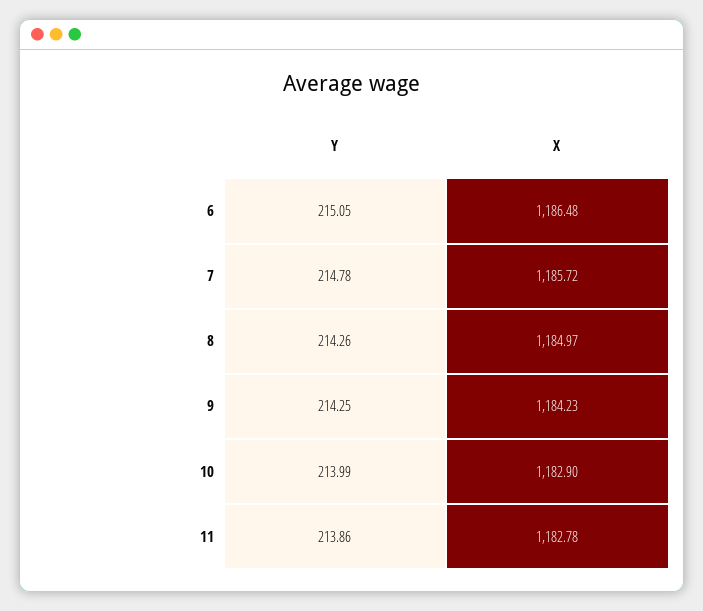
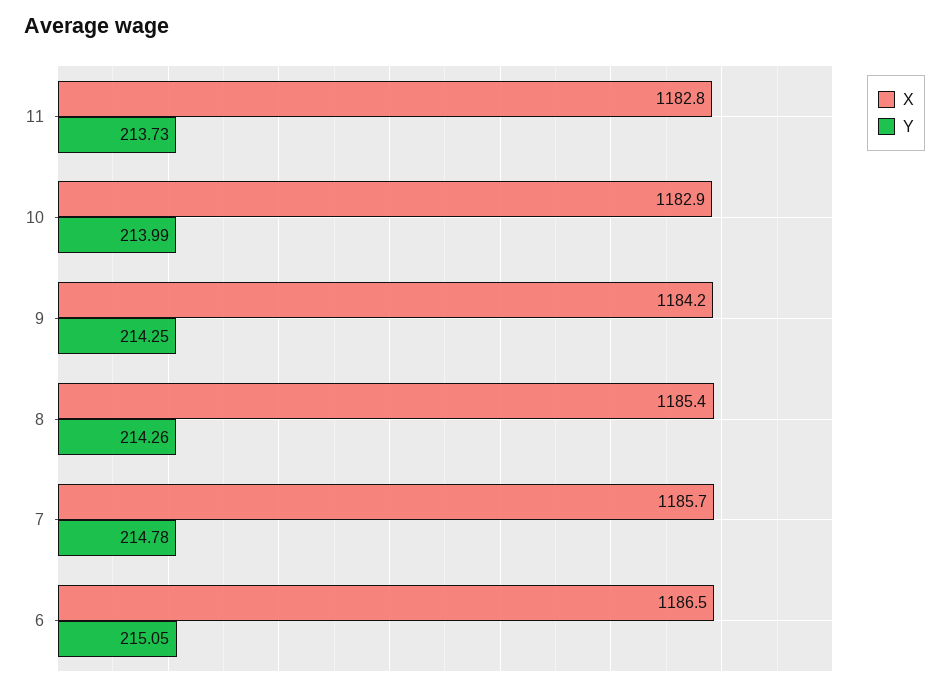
X, 8: 1184.97 -> 1185.4
Y, 11: 213.86 -> 213.73

